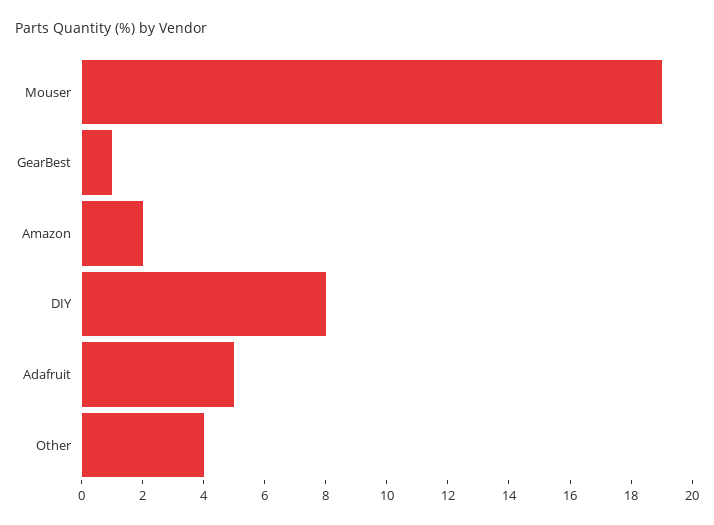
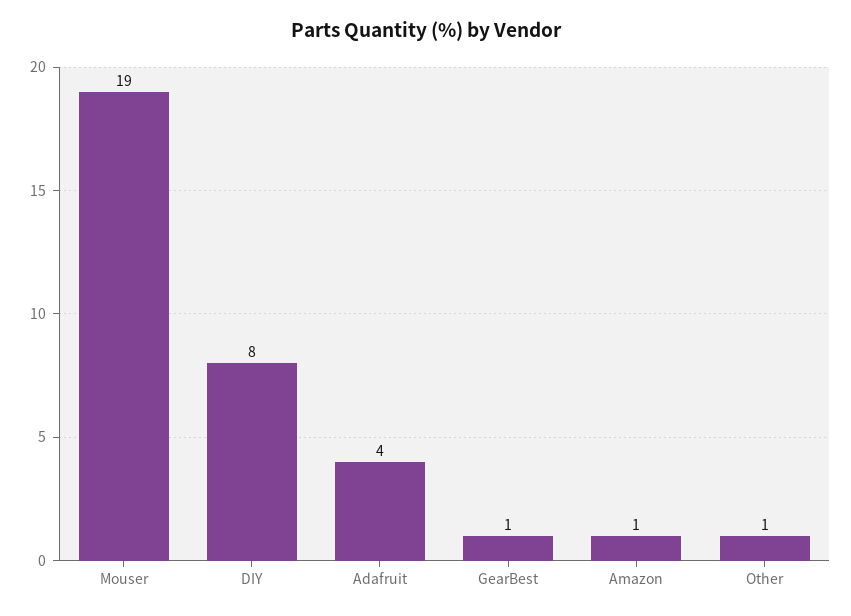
Amazon: 2 -> 1
Adafruit: 5 -> 4
Other: 4 -> 1

